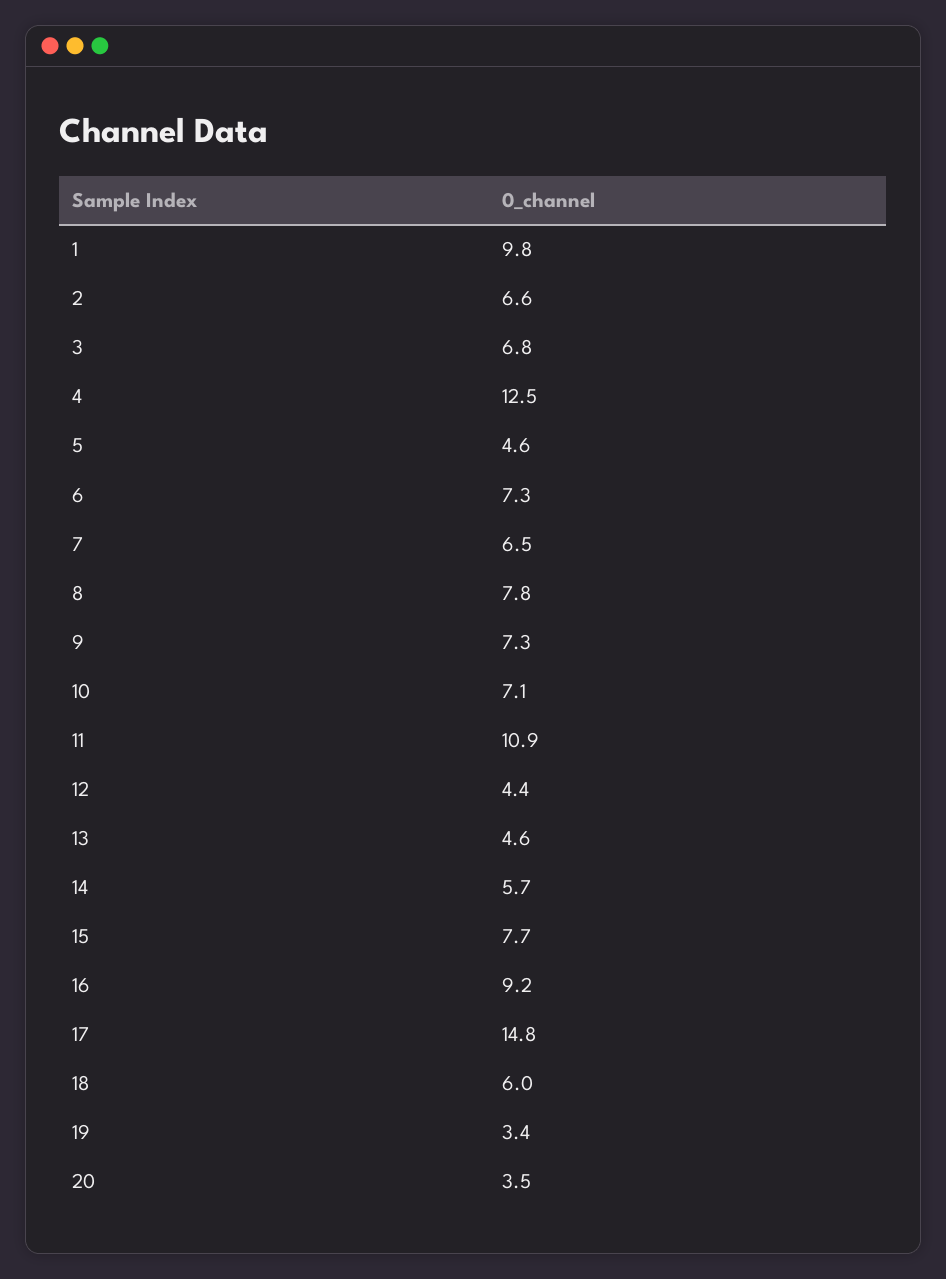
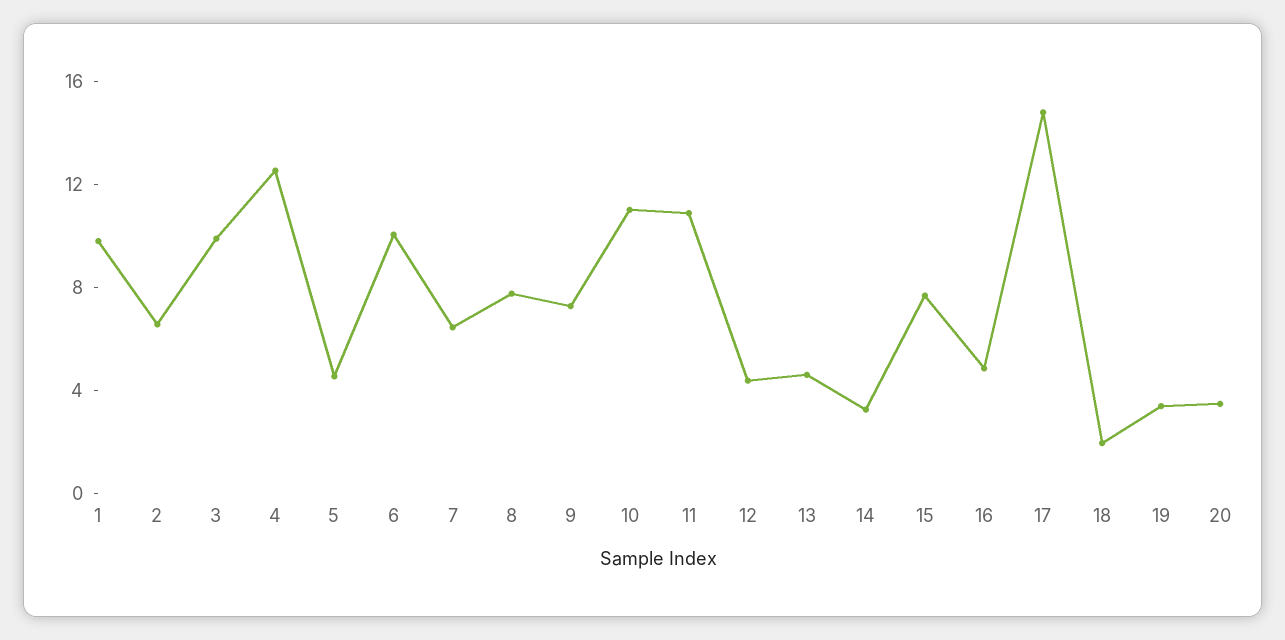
3: 6.8 -> 10
6: 7.3 -> 10
10: 7.1 -> 11
14: 5.7 -> 3
16: 9.2 -> 5
18: 6 -> 2

